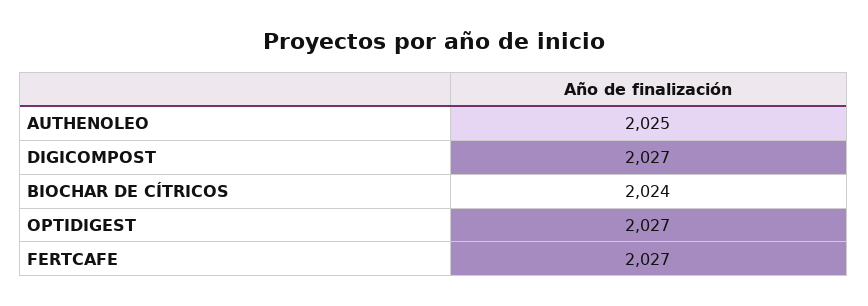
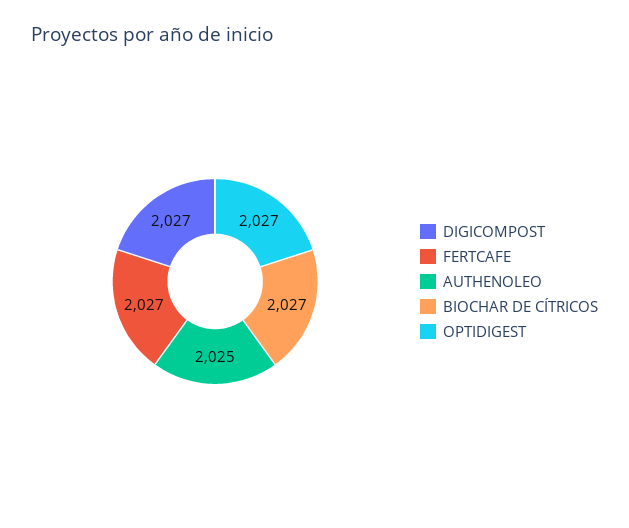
BIOCHAR DE CÍTRICOS: 2024 -> 2027

